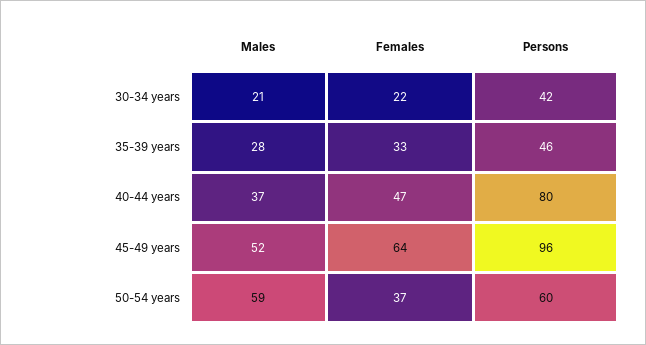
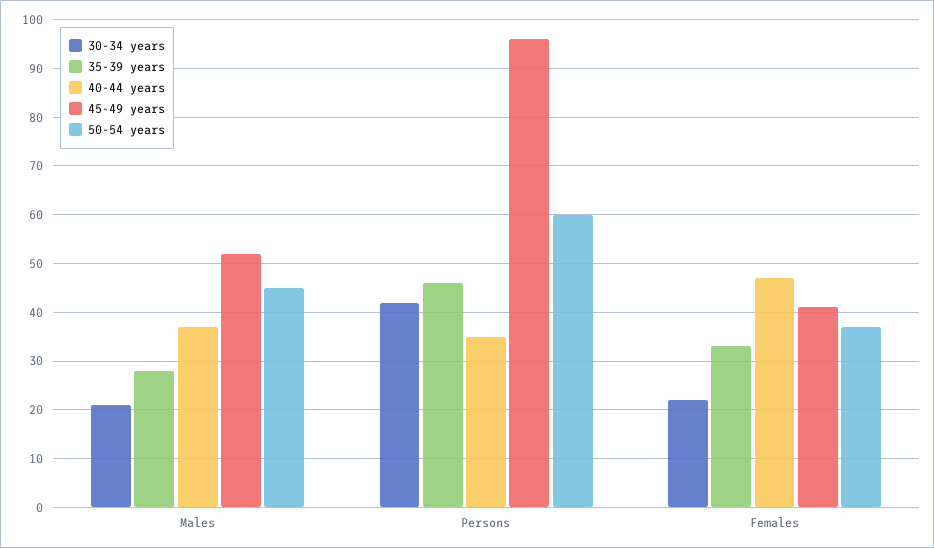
40-44 years, Persons: 80 -> 35
45-49 years, Females: 64 -> 40
50-54 years, Males: 59 -> 45

